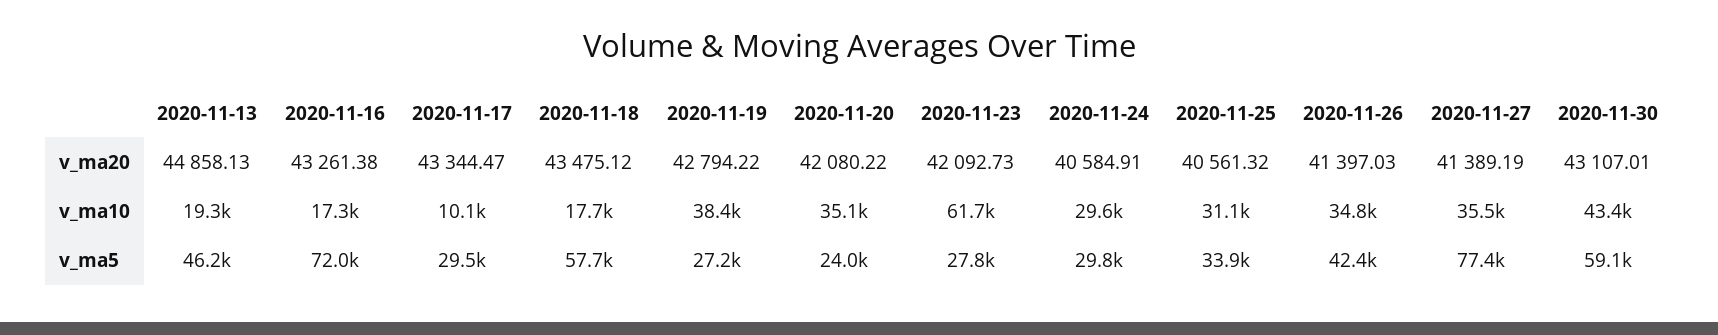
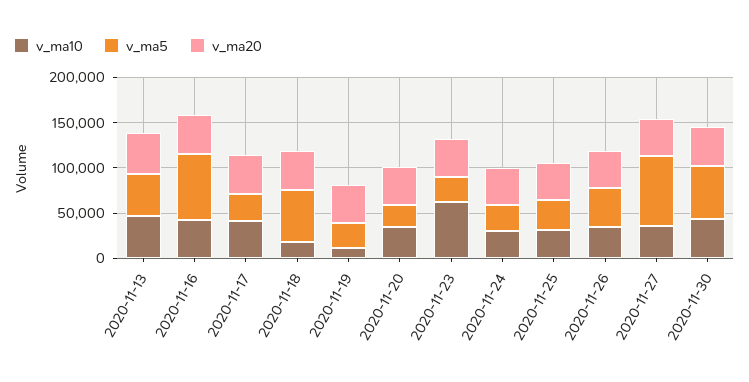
v_ma10, 2020-11-13: 19300 -> 50000
v_ma10, 2020-11-16: 17300 -> 40000
v_ma10, 2020-11-17: 10100 -> 40000
v_ma10, 2020-11-19: 38400 -> 10000

